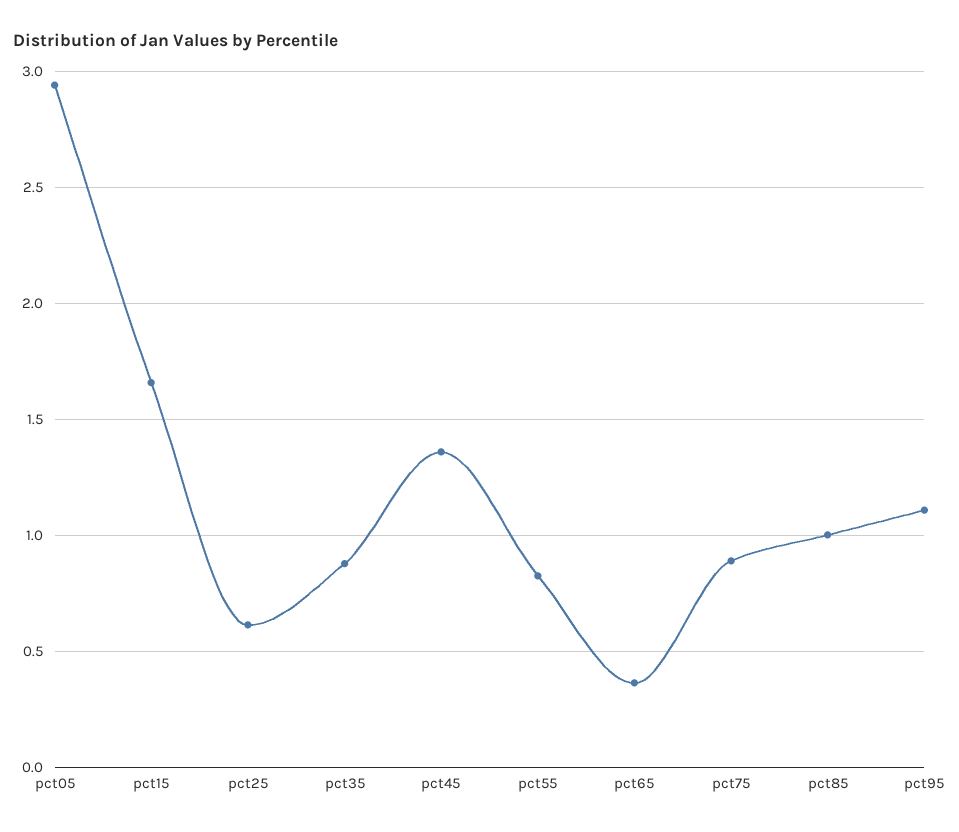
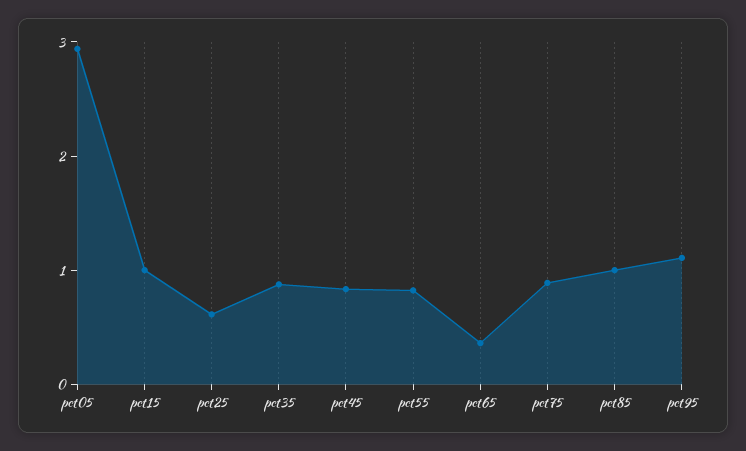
pct15: 1.65 -> 1
pct45: 1.35 -> 0.8

